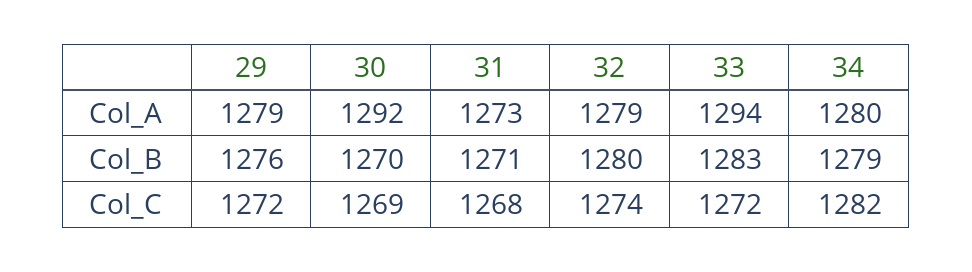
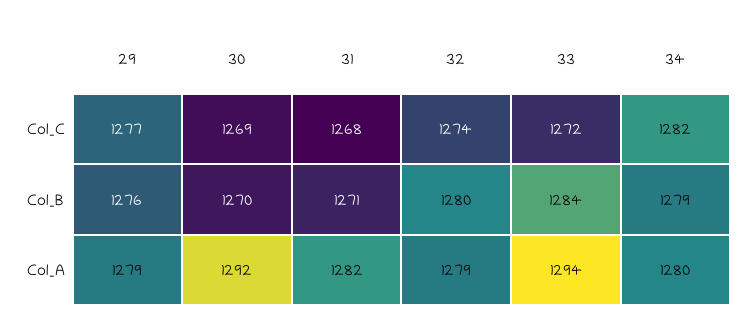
31, Col_A: 1273 -> 1282
33, Col_B: 1283 -> 1284
29, Col_C: 1272 -> 1277

